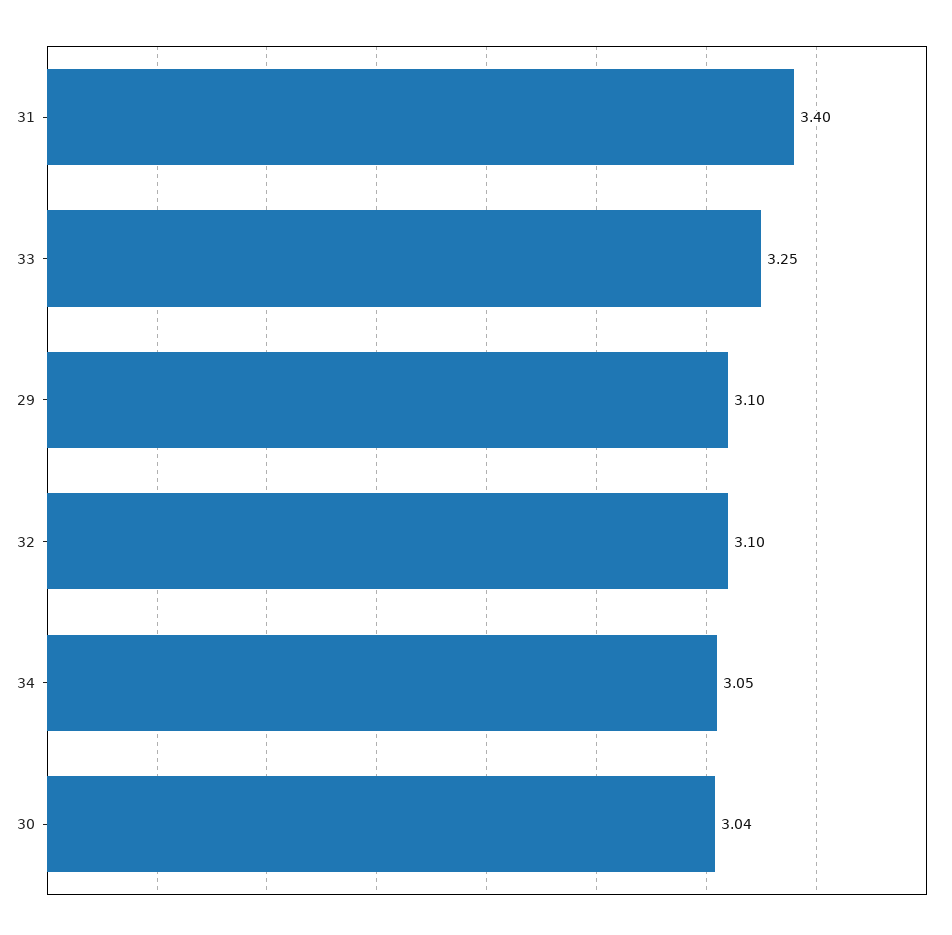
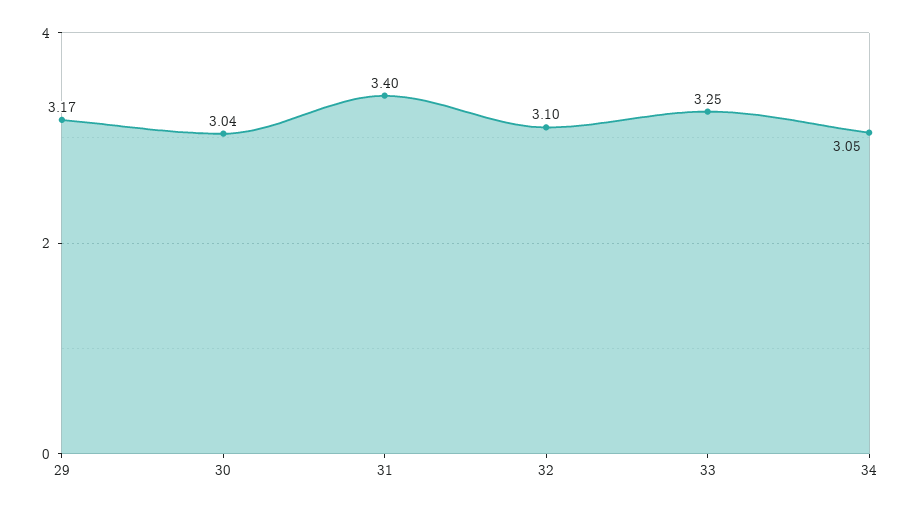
29: 3.1 -> 3.17

